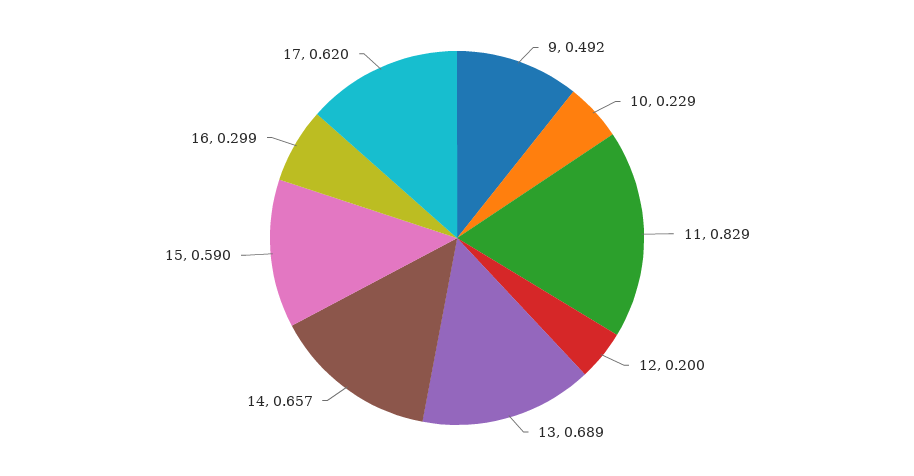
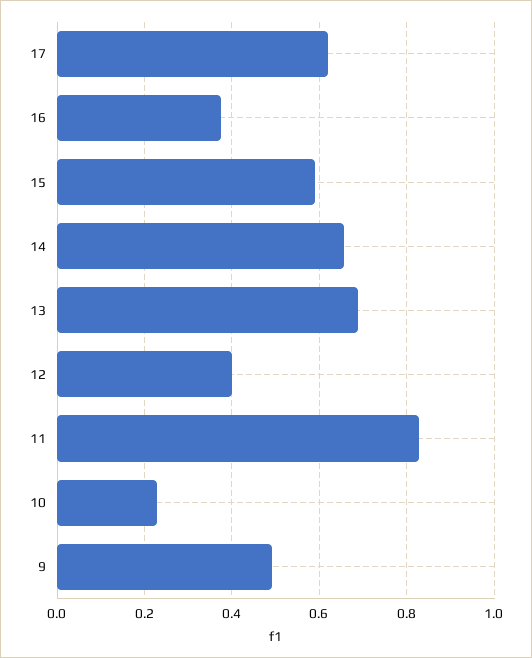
12: 0.2 -> 0.4
16: 0.299 -> 0.38

